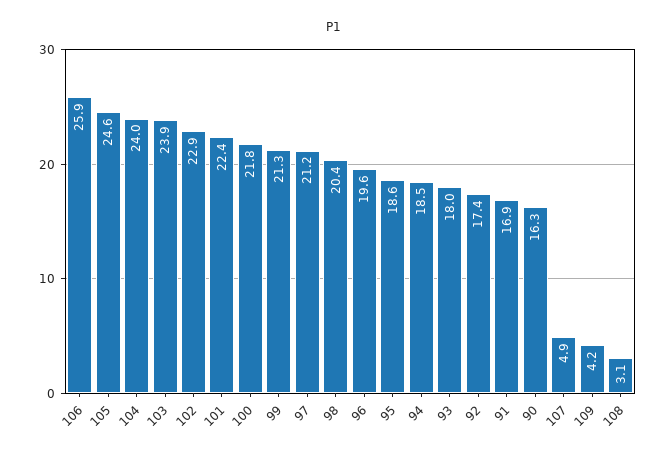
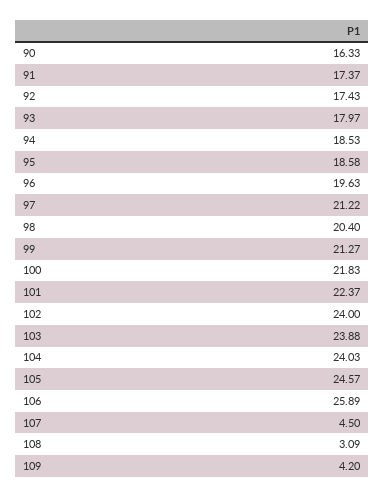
102: 22.9 -> 24
91: 16.9 -> 17.37
107: 4.9 -> 4.5

